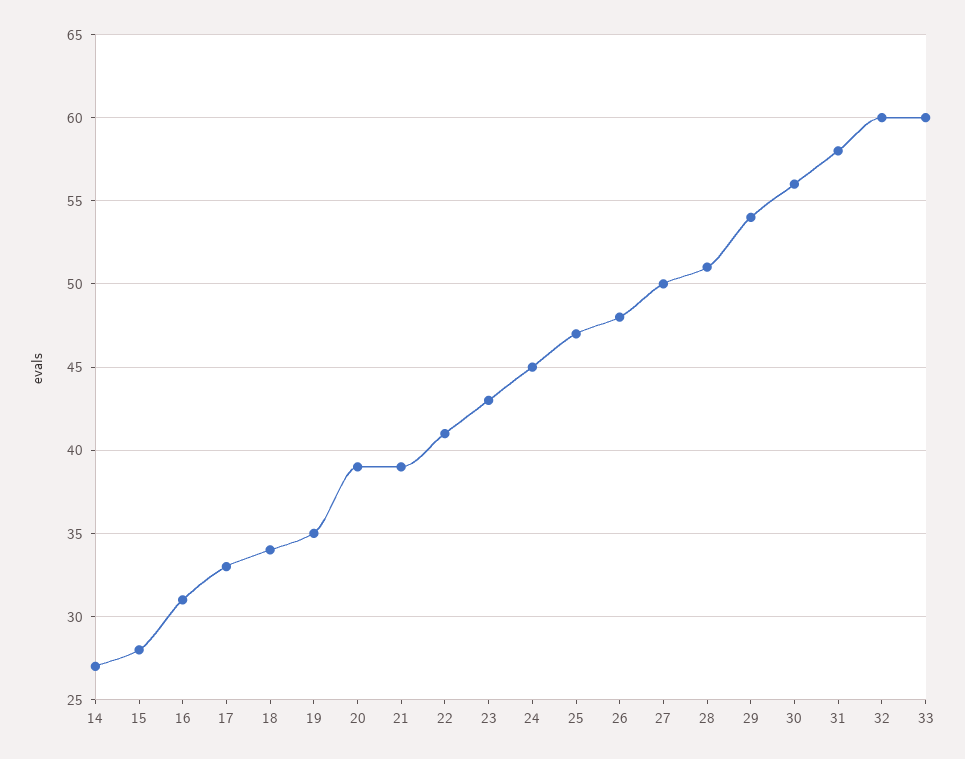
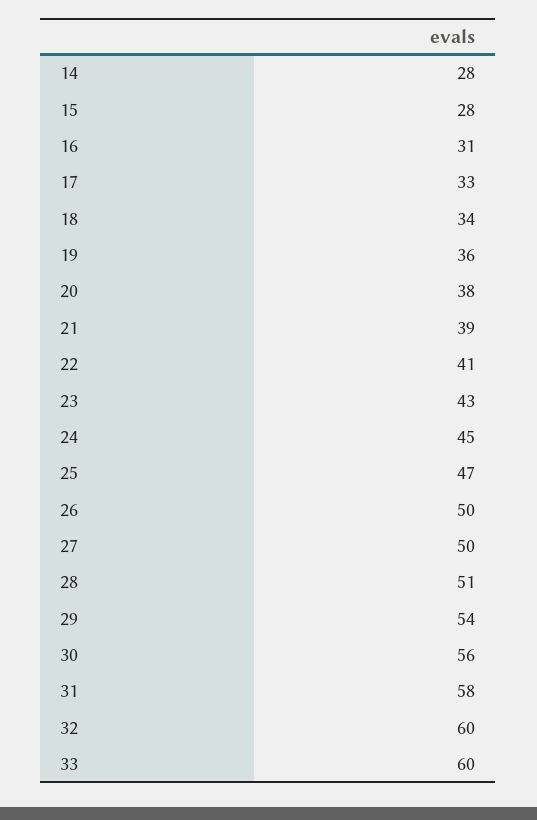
14: 27 -> 28
19: 35 -> 36
20: 39 -> 38
26: 48 -> 50

